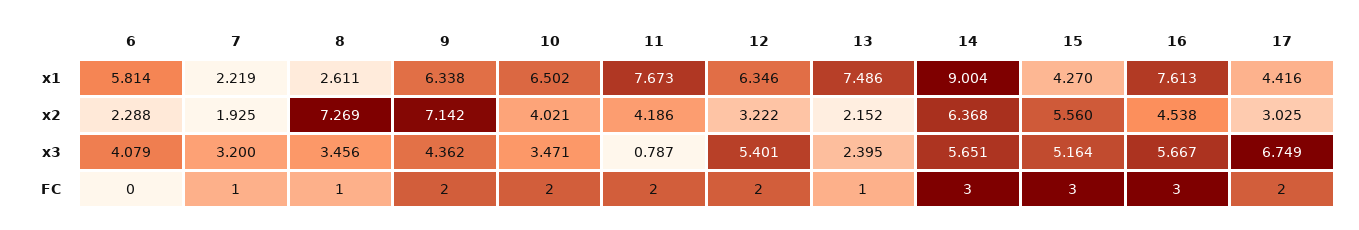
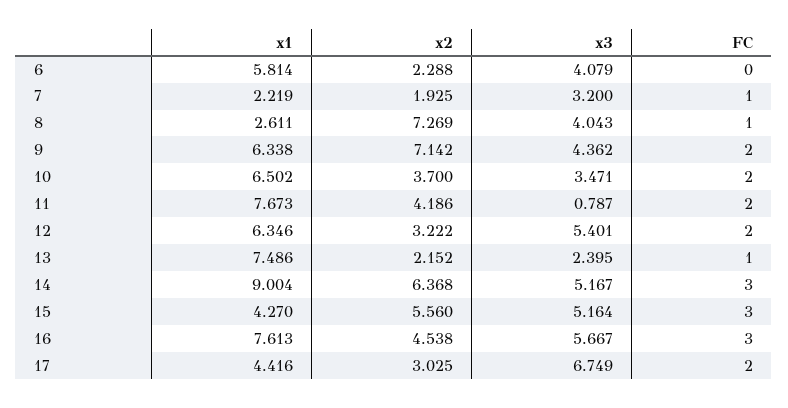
10, x2: 4.021 -> 3.7
8, x3: 3.456 -> 4.043
14, x3: 5.651 -> 5.167

